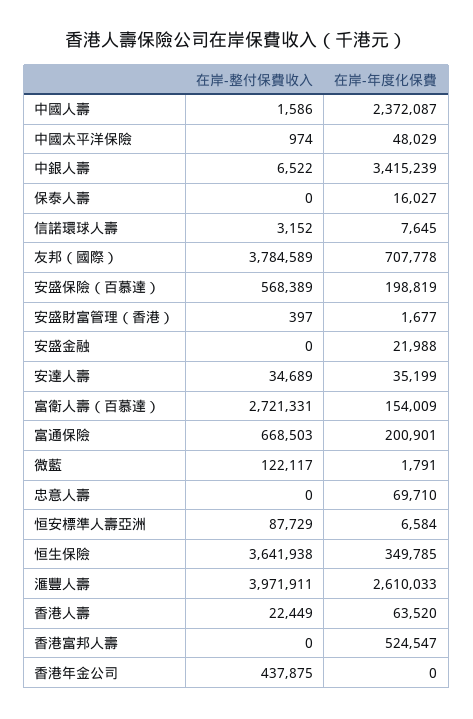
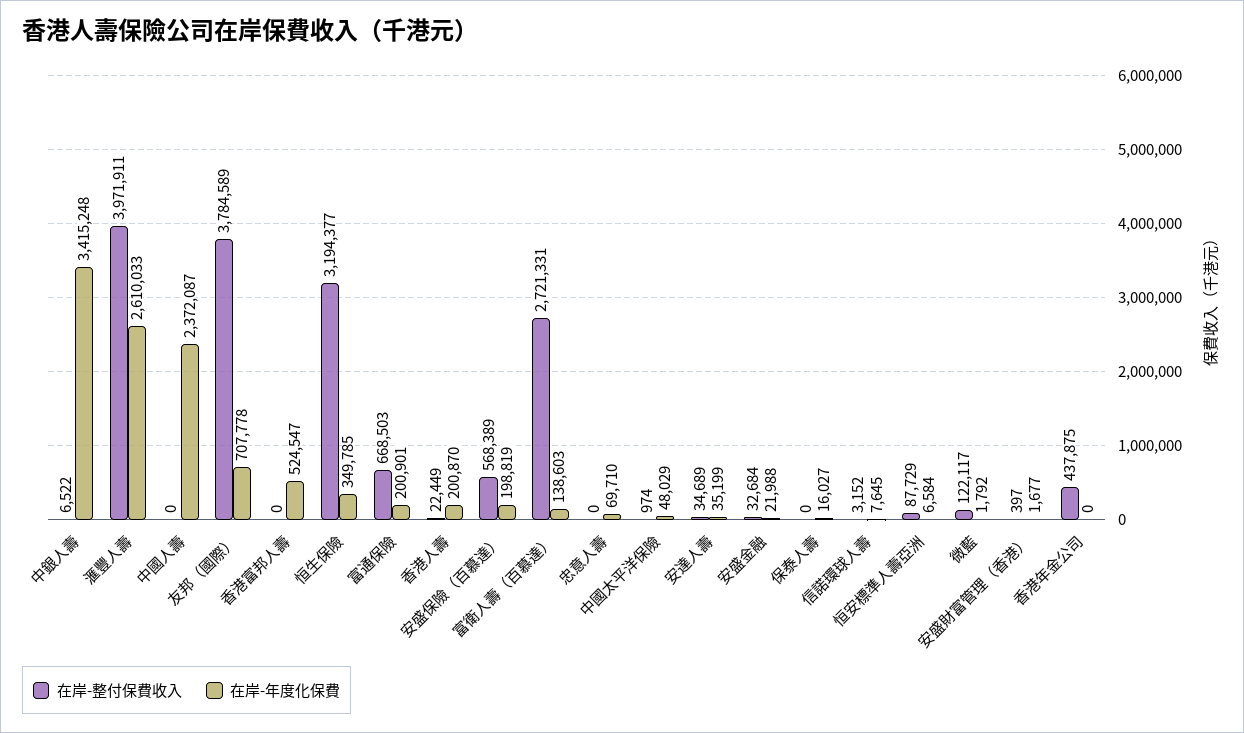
在岸-整付保費收入, 中國人壽: 1586 -> 0
在岸-年度化保費, 中銀人壽: 3415239 -> 3415248
在岸-整付保費收入, 安盛金融: 0 -> 32684
在岸-年度化保費, 富衛人壽（百慕達）: 154009 -> 138603
在岸-年度化保費, 微藍: 1791 -> 1792
在岸-整付保費收入, 恒生保險: 3641938 -> 3194377
在岸-年度化保費, 香港人壽: 63520 -> 200870

